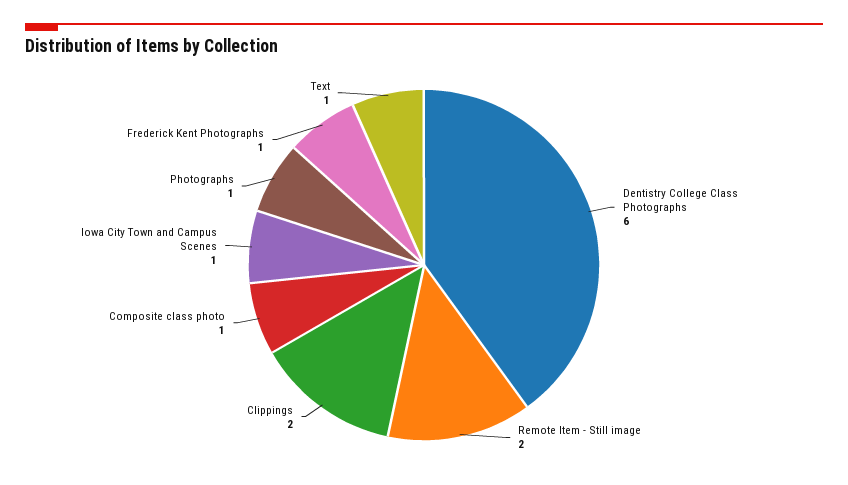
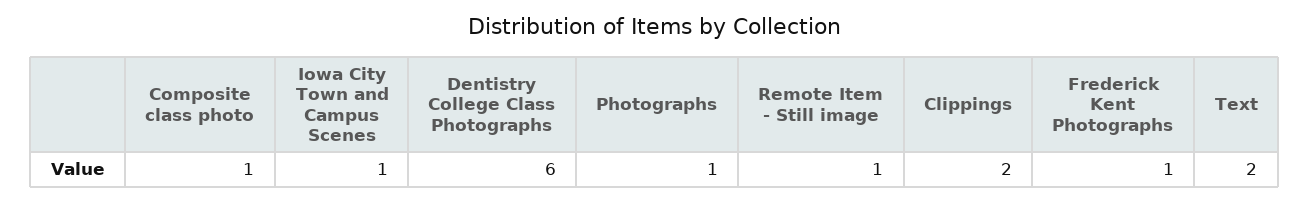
Remote Item - Still image: 2 -> 1
Text: 1 -> 2

